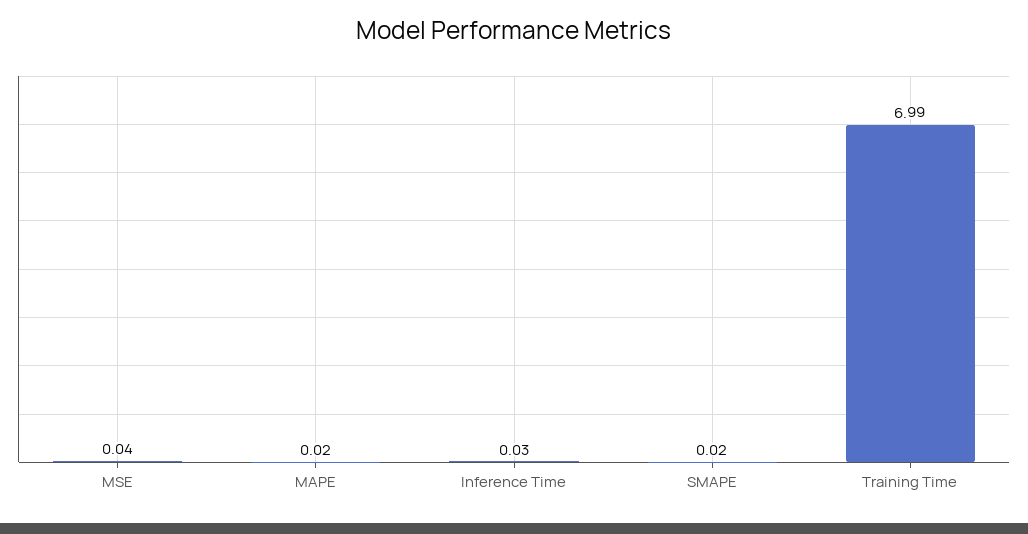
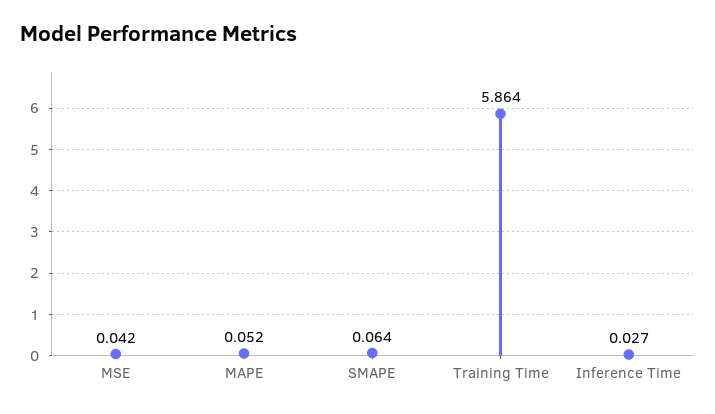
MAPE: 0.02 -> 0.052
SMAPE: 0.02 -> 0.064
Training Time: 6.99 -> 5.864

